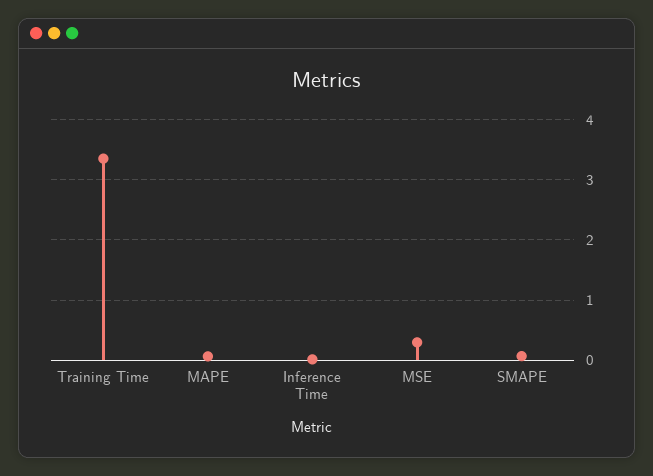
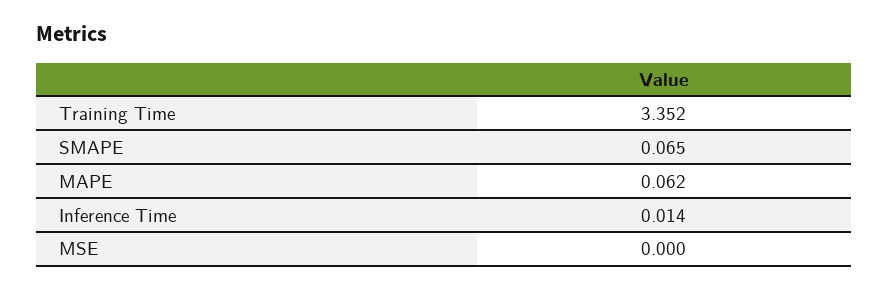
MSE: 0.3 -> 0

